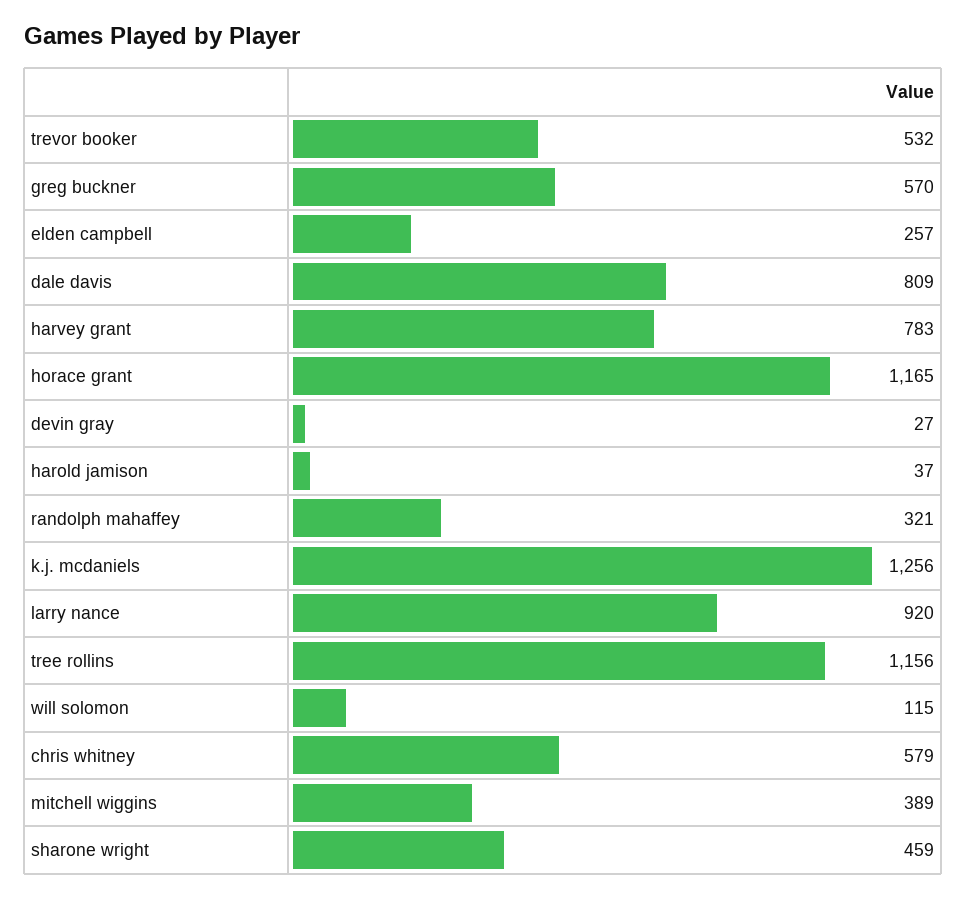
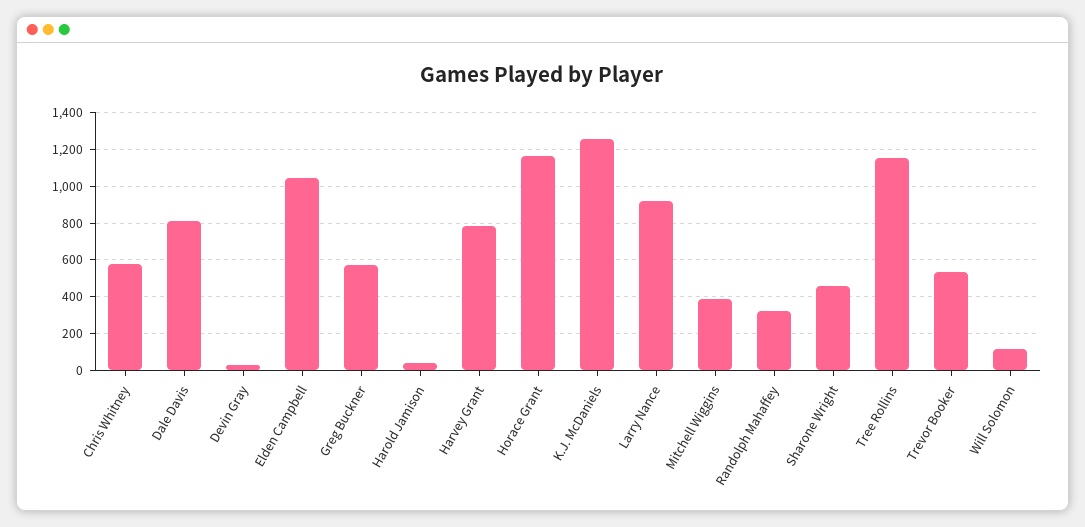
elden campbell: 257 -> 1050

